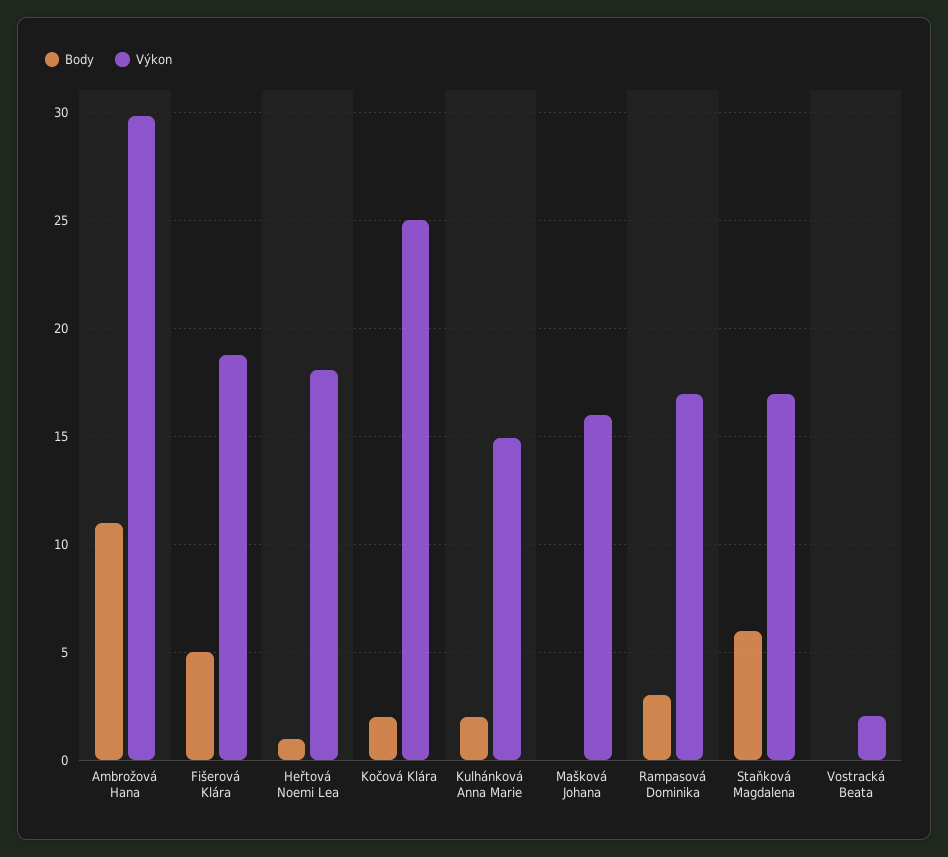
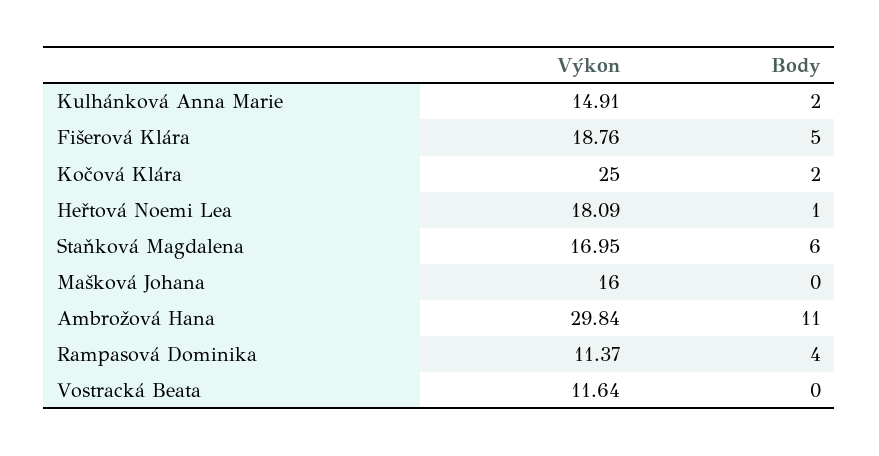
Body, Rampasová Dominika: 3 -> 4
Výkon, Rampasová Dominika: 17 -> 11.37
Výkon, Vostracká Beata: 2 -> 11.64

